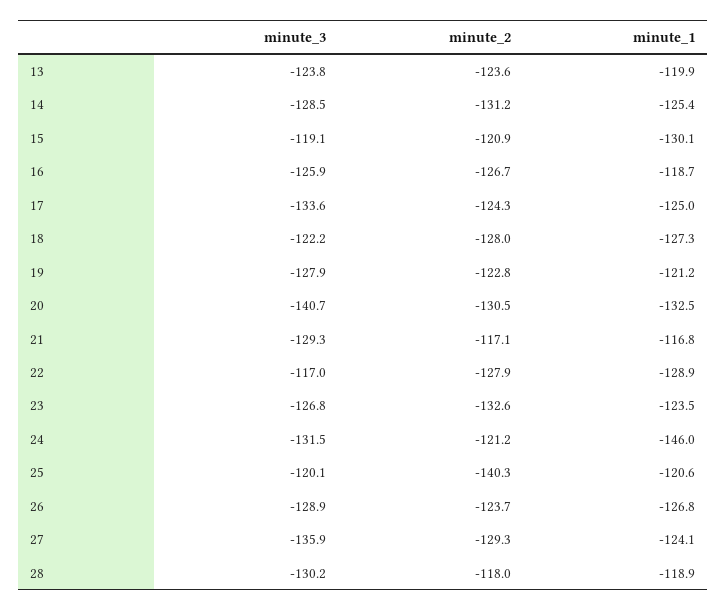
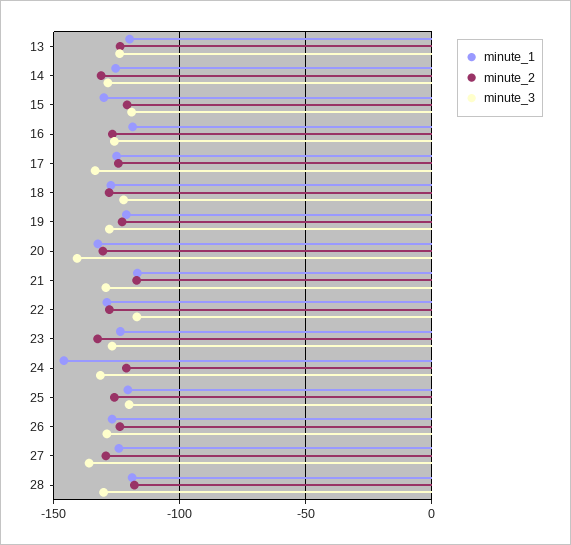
minute_2, 25: -140.3 -> -125

